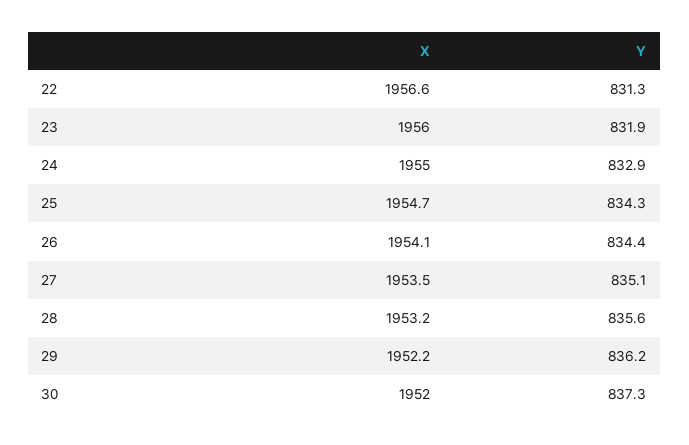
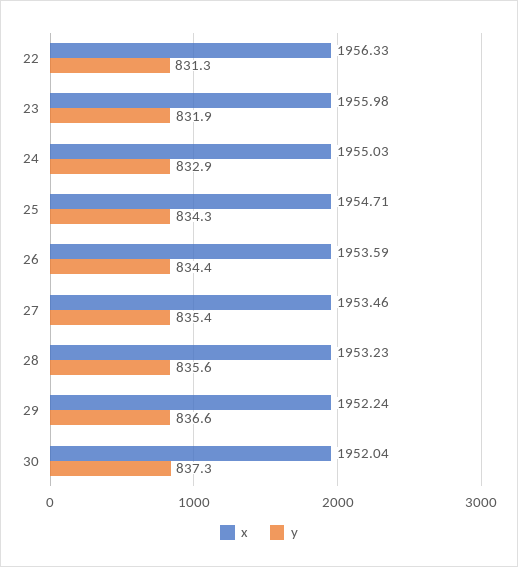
X, 22: 1956.6 -> 1956.33
X, 26: 1954.1 -> 1953.59
Y, 27: 835.1 -> 835.4
Y, 29: 836.2 -> 836.6

